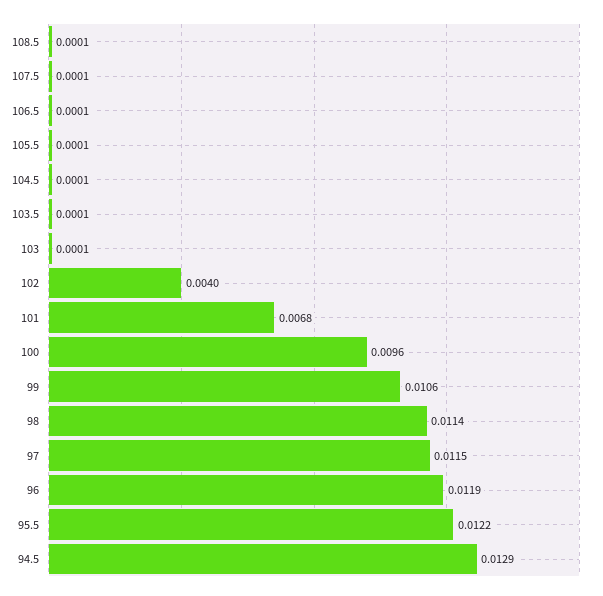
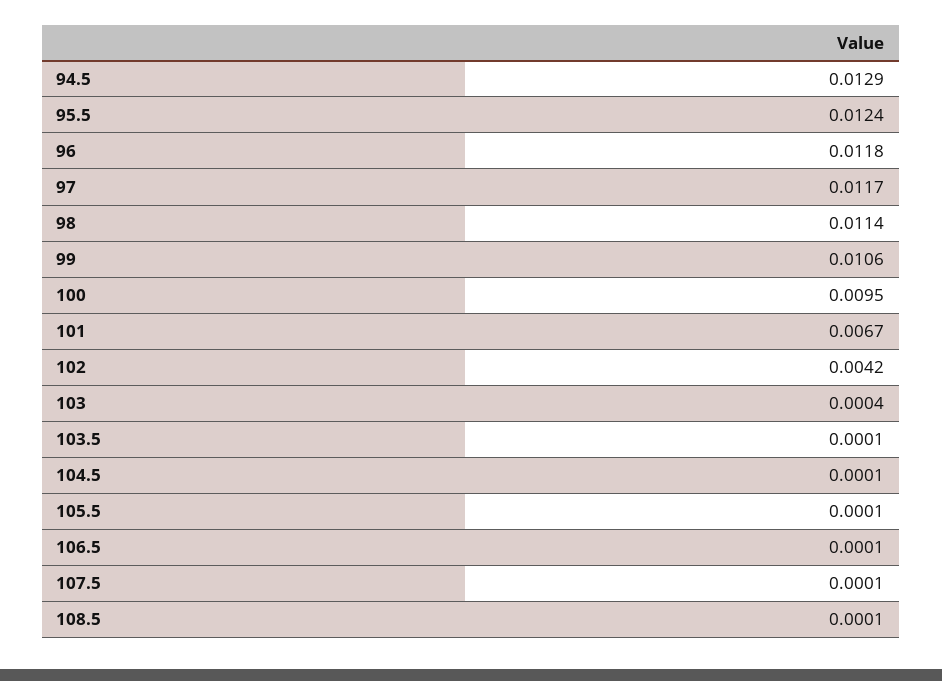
103: 0.0001 -> 0.0004
102: 0.004 -> 0.0042
101: 0.0068 -> 0.0067
100: 0.0096 -> 0.0095
97: 0.0115 -> 0.0117
96: 0.0119 -> 0.0118
95.5: 0.0122 -> 0.0124

